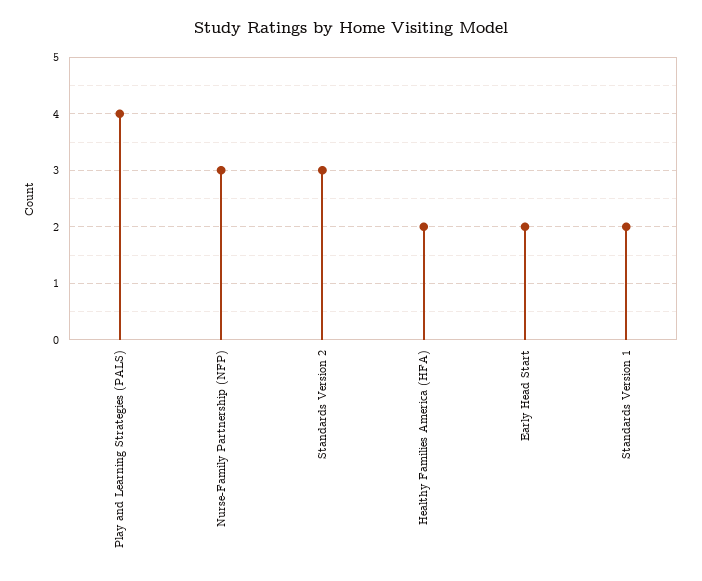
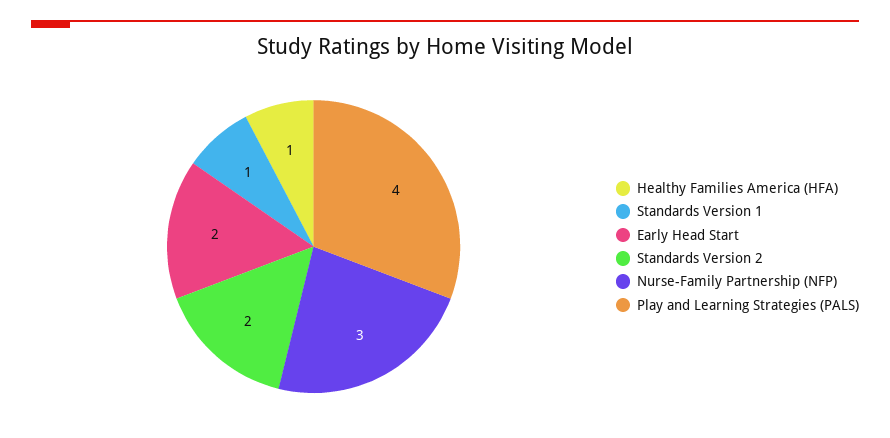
Standards Version 2: 3 -> 2
Healthy Families America (HFA): 2 -> 1
Standards Version 1: 2 -> 1

